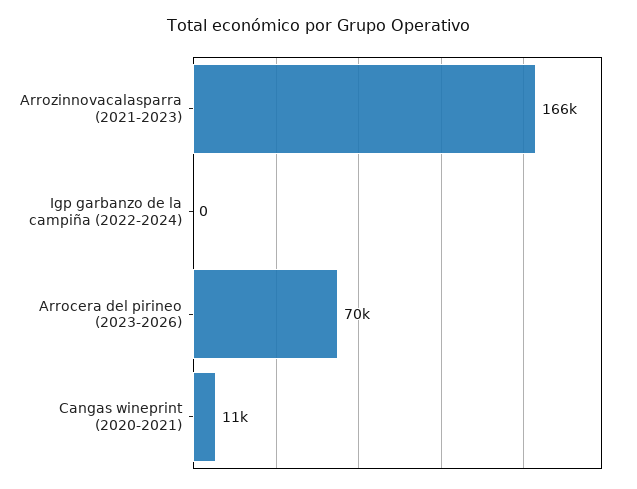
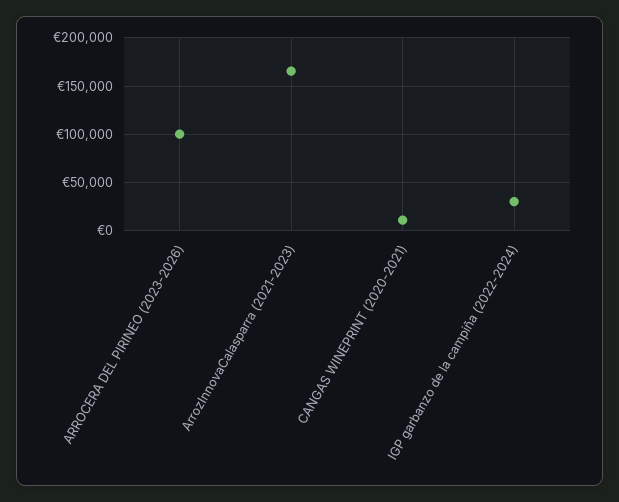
Igp garbanzo de la campiña (2022-2024): 0 -> 30000
Arrocera del pirineo (2023-2026): 70000 -> 100000

